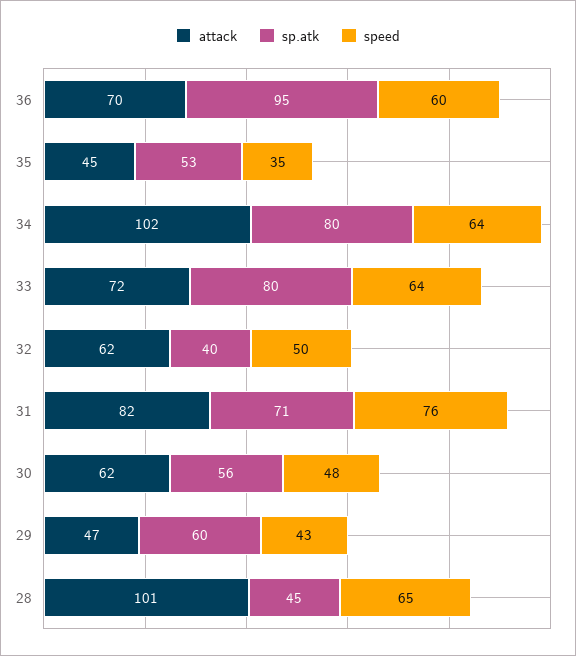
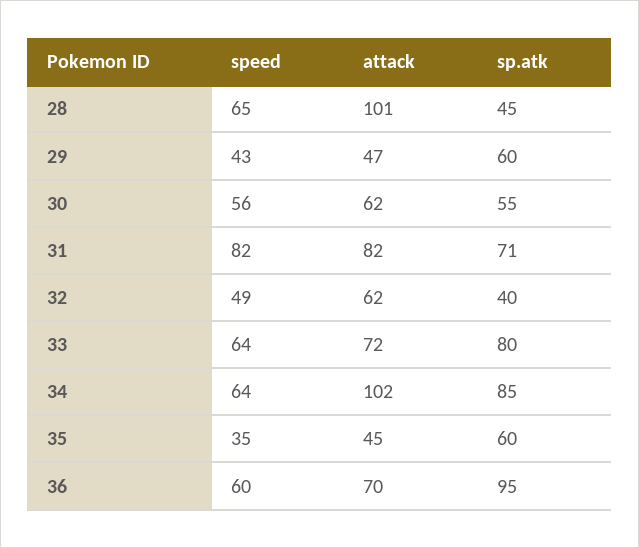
sp.atk, 35: 53 -> 60
sp.atk, 34: 80 -> 85
speed, 32: 50 -> 49
speed, 31: 76 -> 82
sp.atk, 30: 56 -> 55
speed, 30: 48 -> 56

